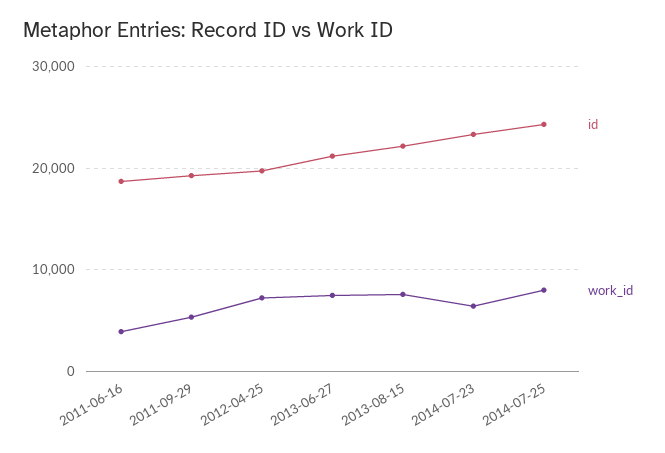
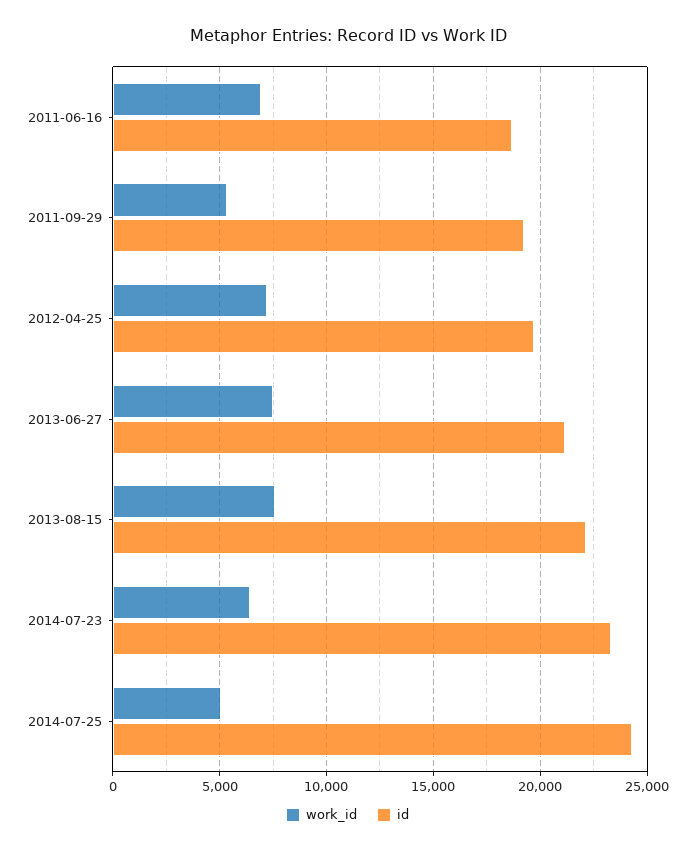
work_id, 2011-06-16: 4000 -> 7000
work_id, 2014-07-25: 8000 -> 5000

